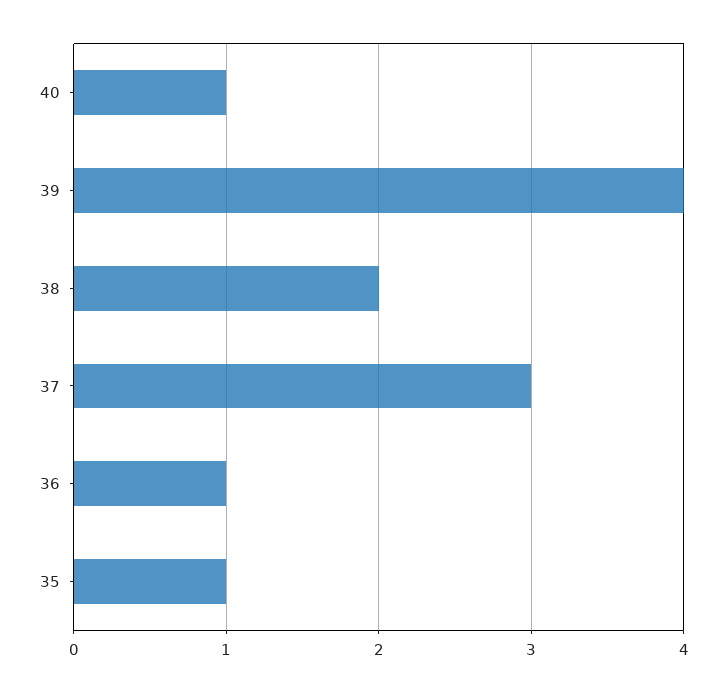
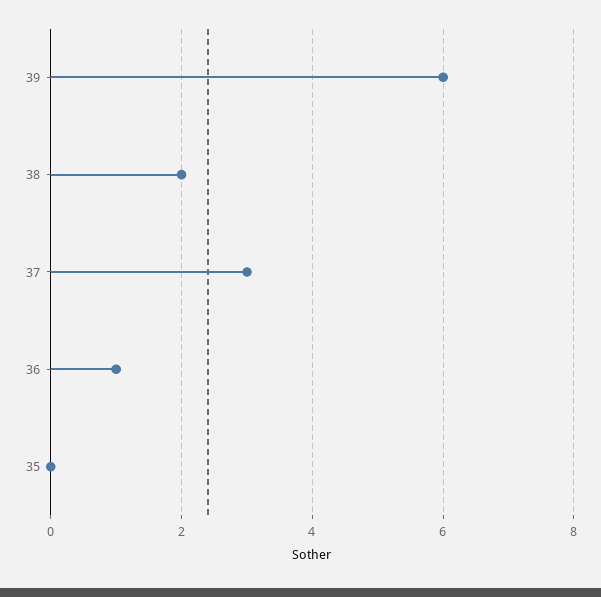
40: 1 -> none
39: 4 -> 6
35: 1 -> 0

